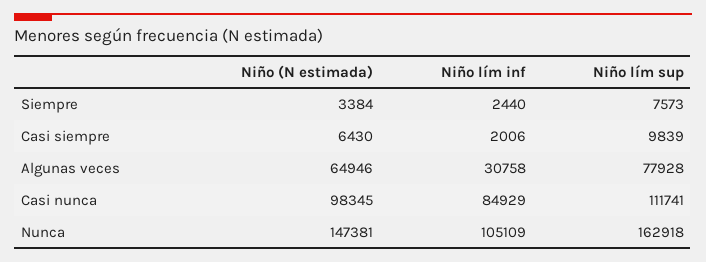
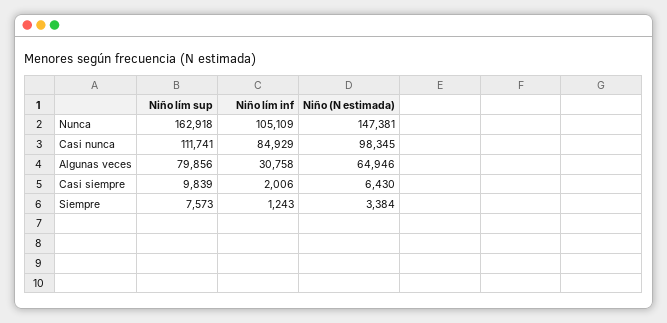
Niño lím inf, Siempre: 2440 -> 1243
Niño lím sup, Algunas veces: 77928 -> 79856

